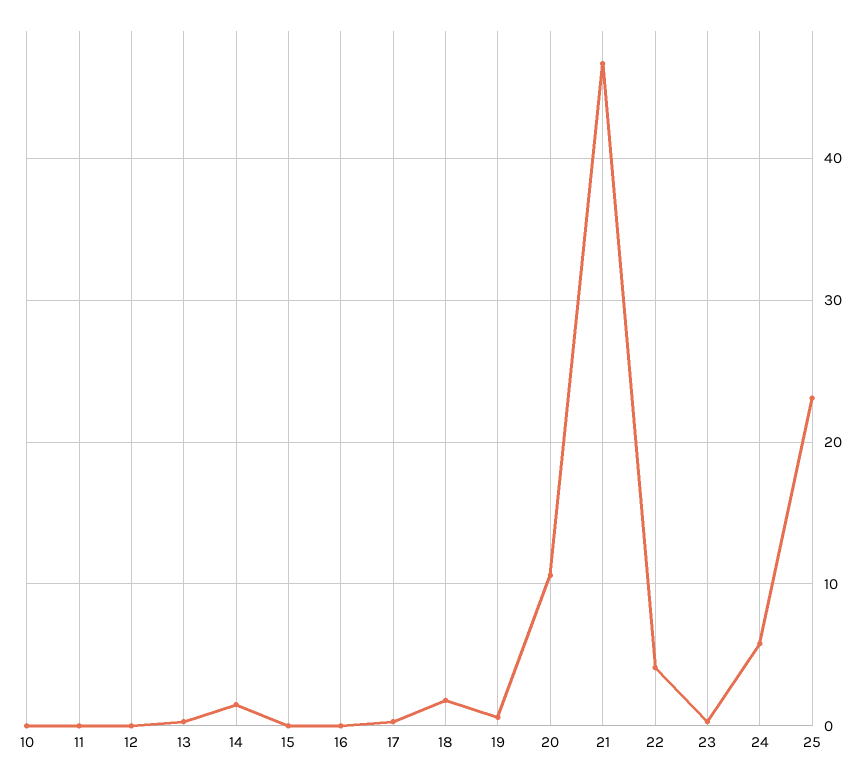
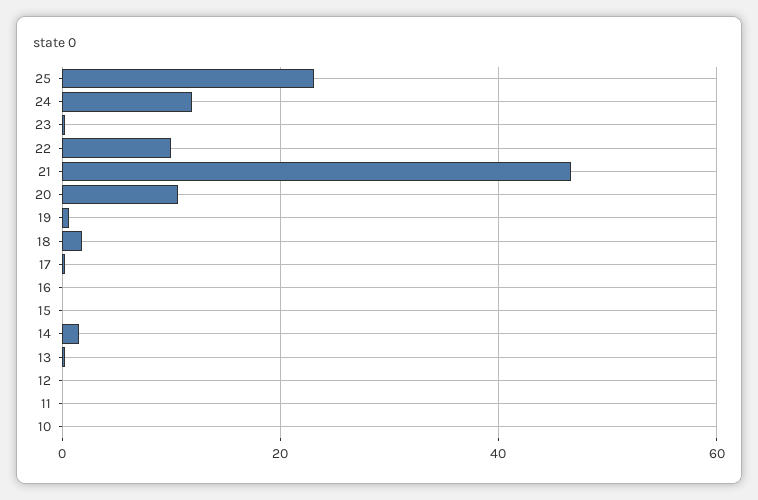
22: 4 -> 10
24: 6 -> 12

